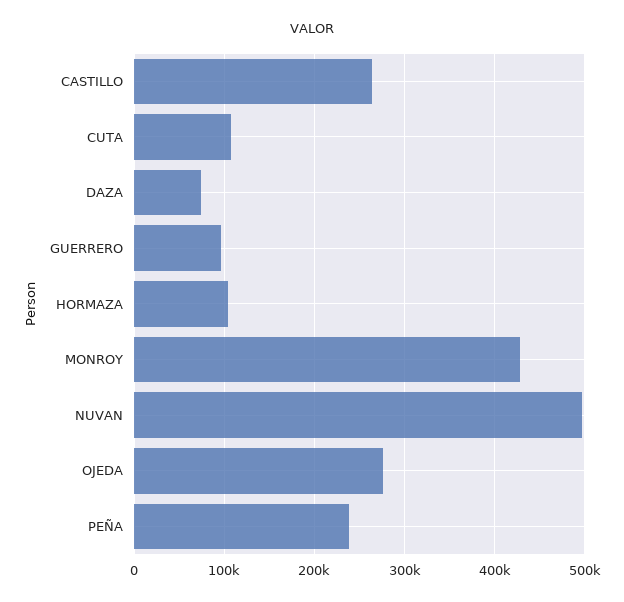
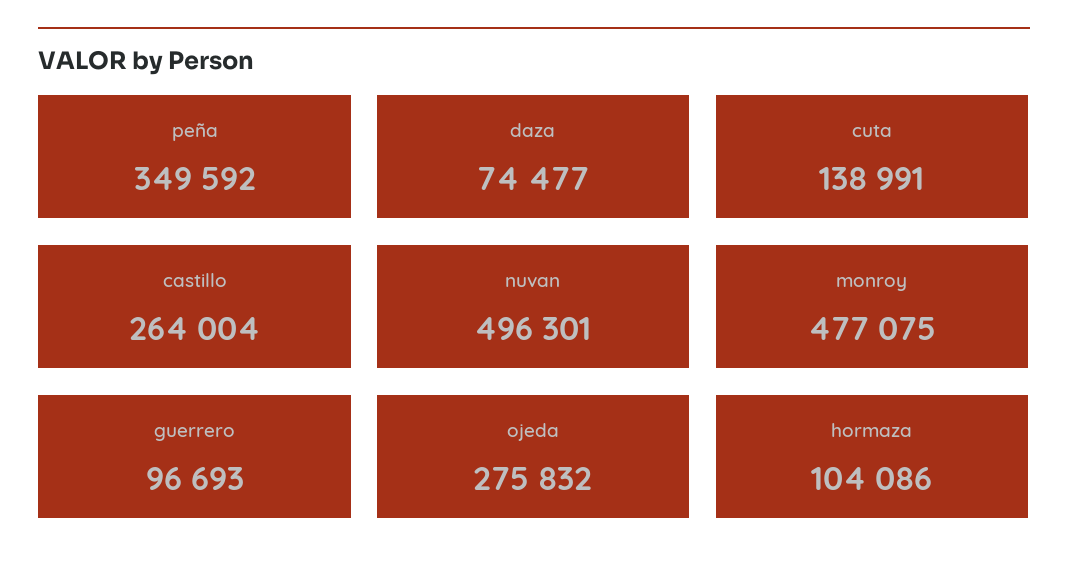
CUTA: 110000 -> 138991
MONROY: 430000 -> 477075
PEÑA: 240000 -> 349592

